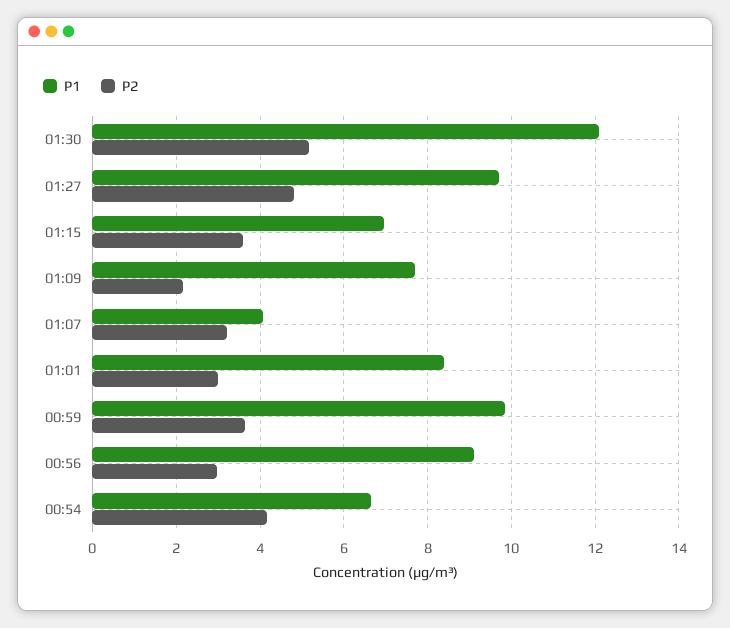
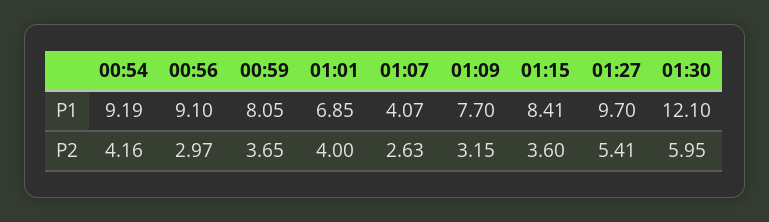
P2, 01:30: 5.2 -> 5.95
P2, 01:27: 4.8 -> 5.41
P1, 01:15: 7 -> 8.41
P2, 01:09: 2.2 -> 3.15
P2, 01:07: 3.2 -> 2.63
P1, 01:01: 8.4 -> 6.85
P2, 01:01: 3 -> 4
P1, 00:59: 9.8 -> 8.05
P1, 00:54: 6.6 -> 9.19

